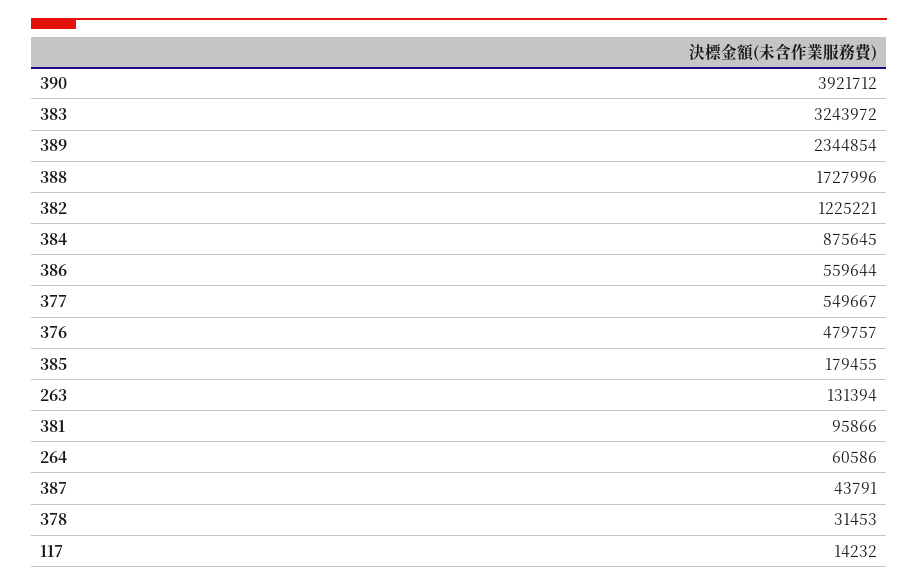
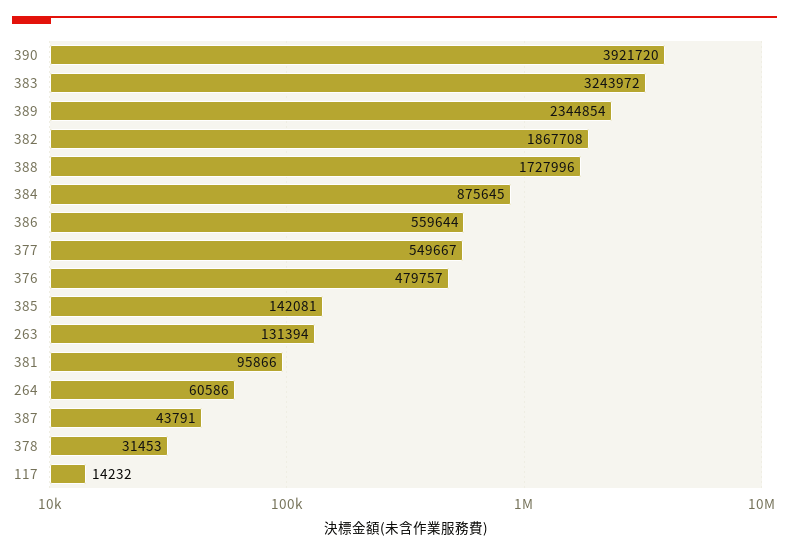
390: 3921712 -> 3921720
382: 1225221 -> 1867708
385: 179455 -> 142081

